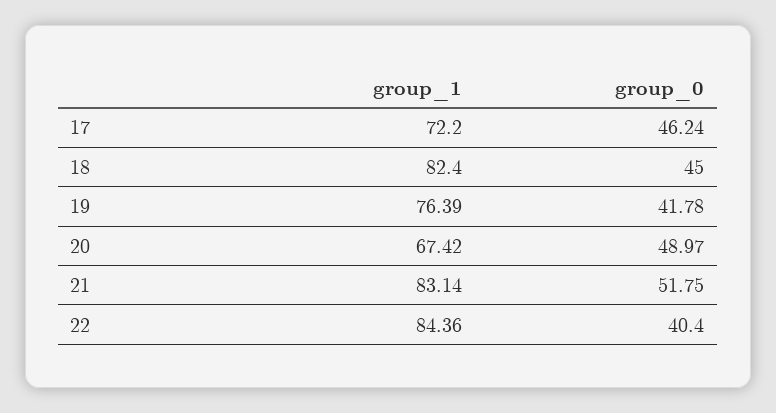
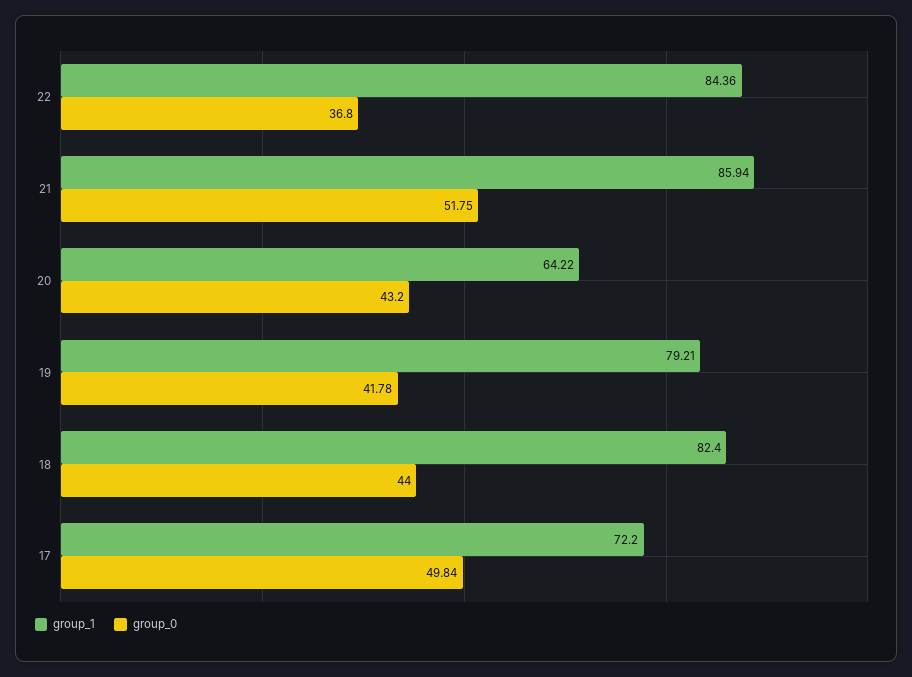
group_0, 17: 46.24 -> 49.84
group_0, 18: 45 -> 44
group_1, 19: 76.39 -> 79.21
group_1, 20: 67.42 -> 64.22
group_0, 20: 48.97 -> 43.2
group_1, 21: 83.14 -> 85.94
group_0, 22: 40.4 -> 36.8

